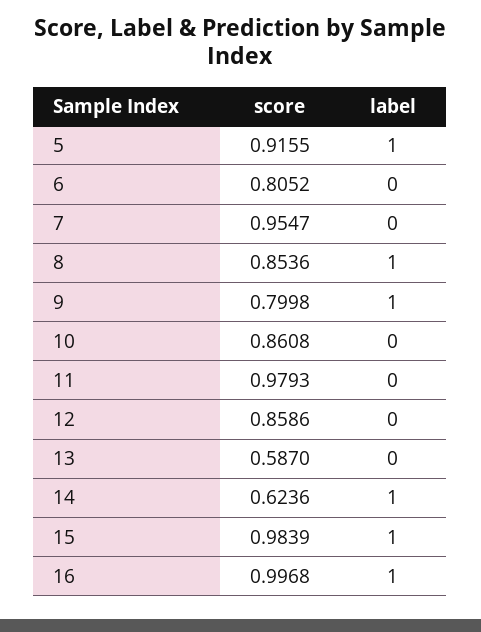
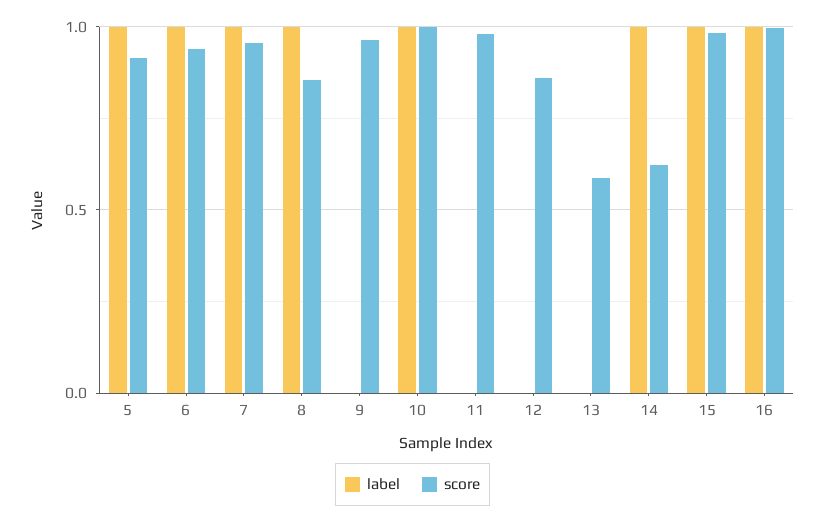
score, 6: 0.8052 -> 0.95
label, 6: 0 -> 1
label, 7: 0 -> 1
score, 9: 0.7998 -> 0.95
label, 9: 1 -> 0
score, 10: 0.8608 -> 1
label, 10: 0 -> 1

